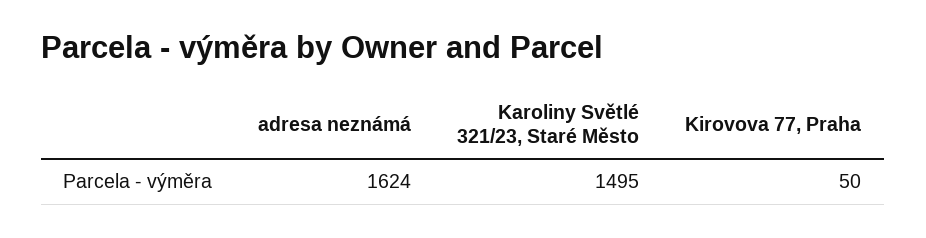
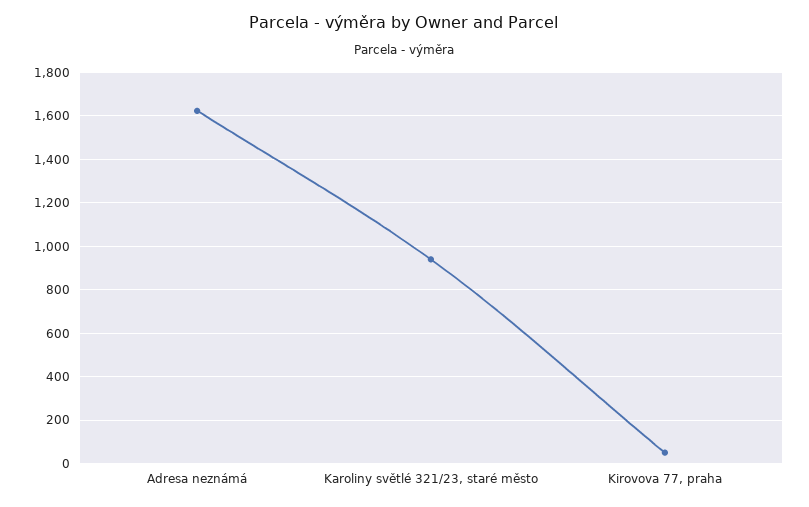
Karoliny Světlé 321/23, Staré Město: 1495 -> 950

